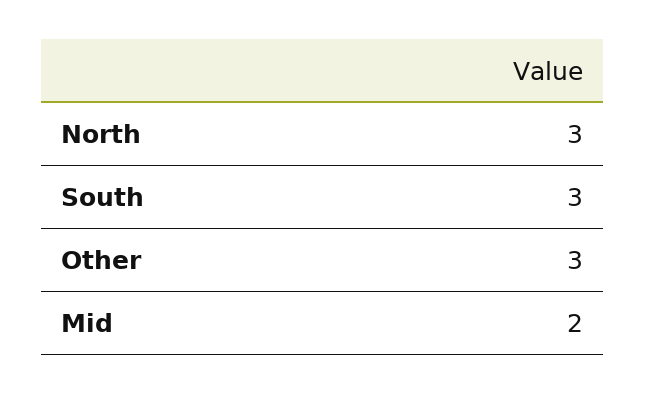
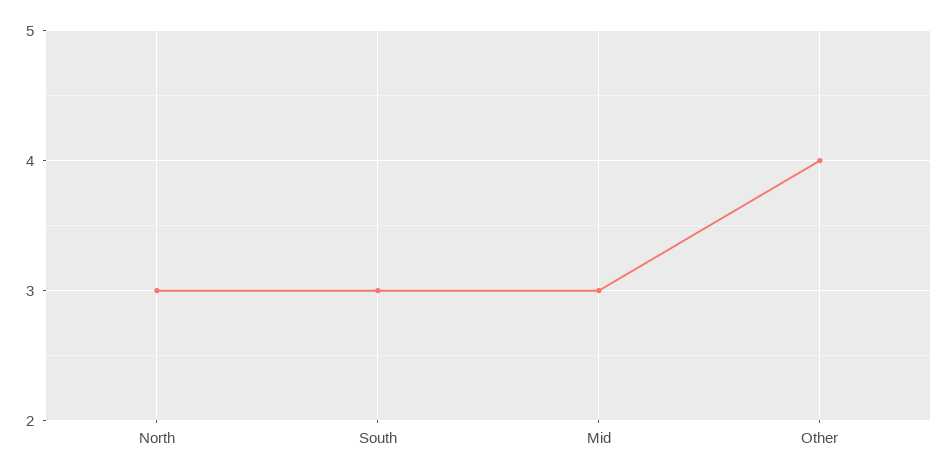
Other: 3 -> 4
Mid: 2 -> 3

